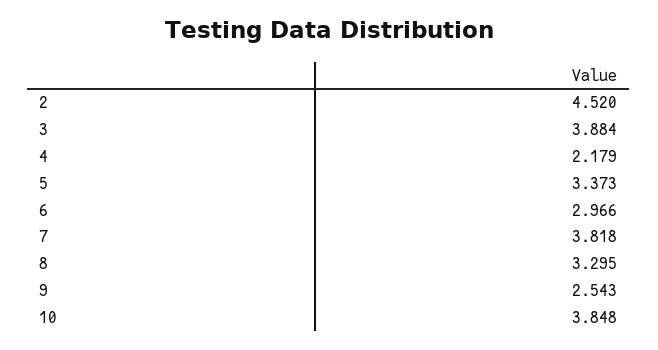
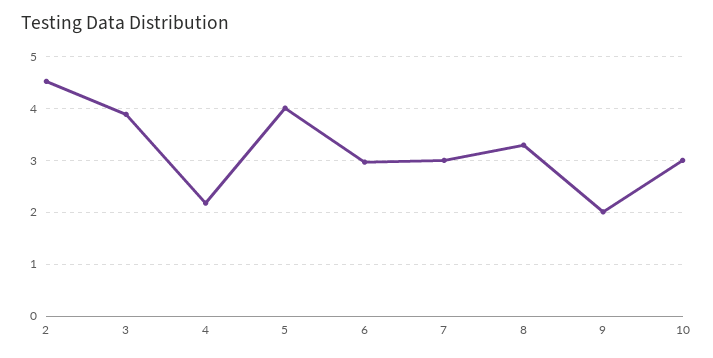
5: 3.373 -> 4
7: 3.818 -> 3
9: 2.543 -> 2
10: 3.848 -> 3

